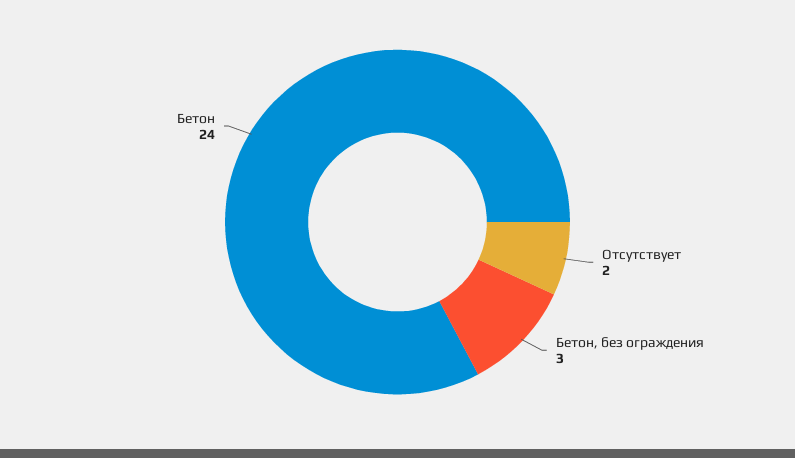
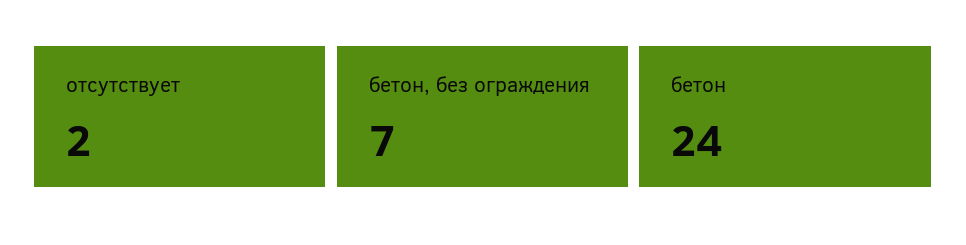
Бетон, без ограждения: 3 -> 7

